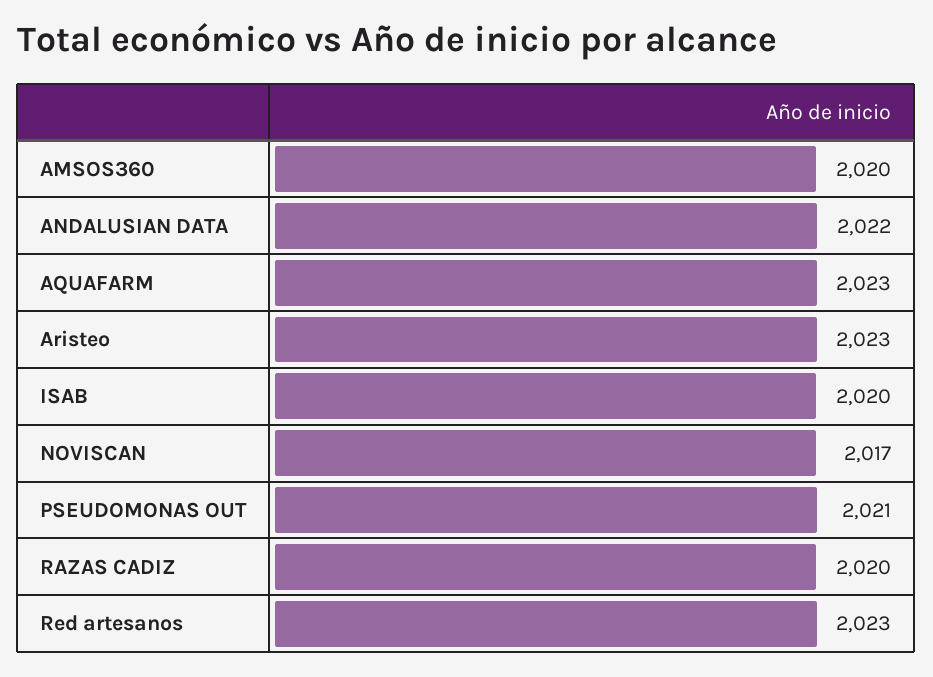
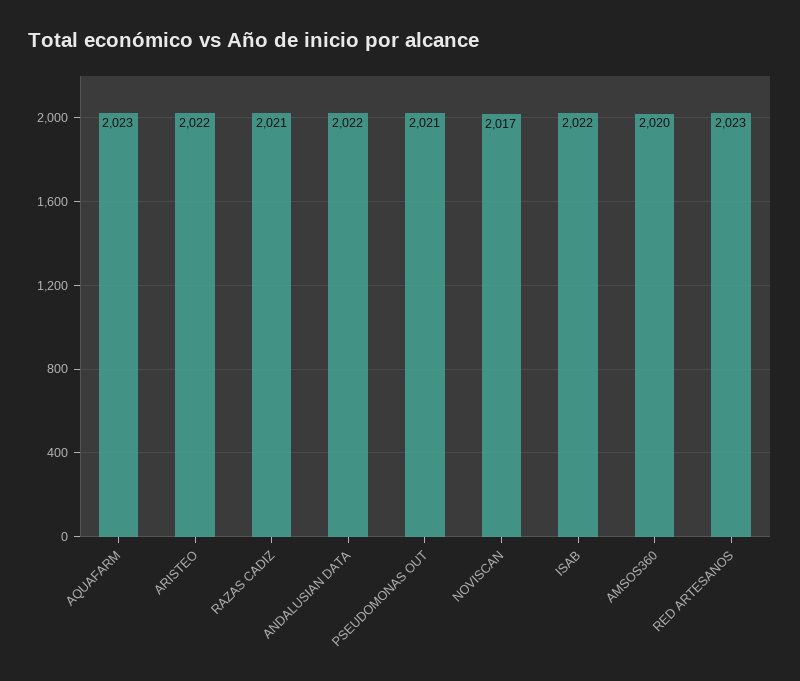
Aristeo: 2023 -> 2022
ISAB: 2020 -> 2022
RAZAS CADIZ: 2020 -> 2021

